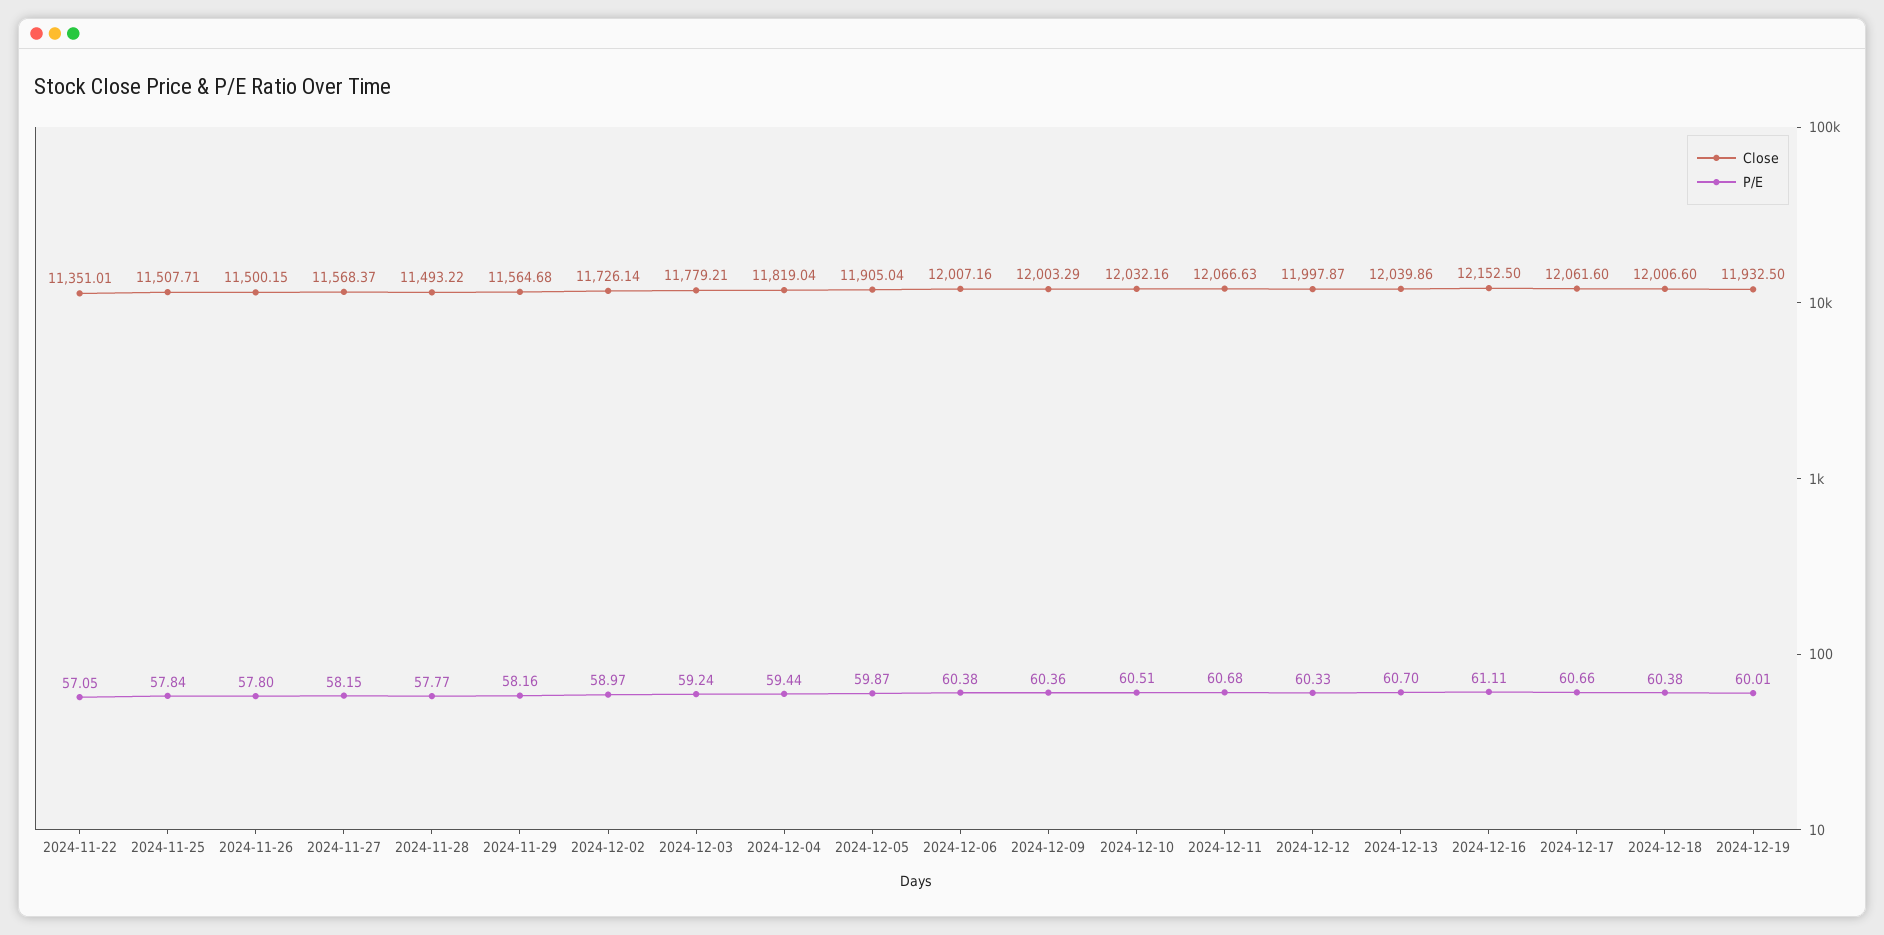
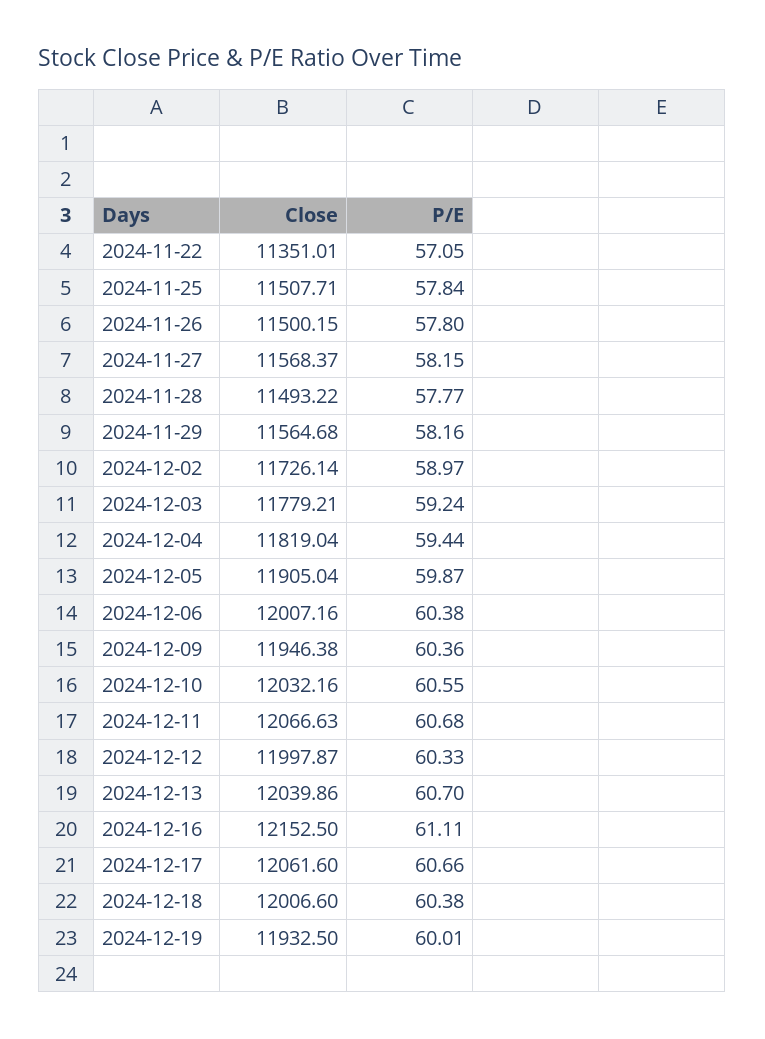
Close, 2024-12-09: 12003.29 -> 11946.38
P/E, 2024-12-10: 60.51 -> 60.55

